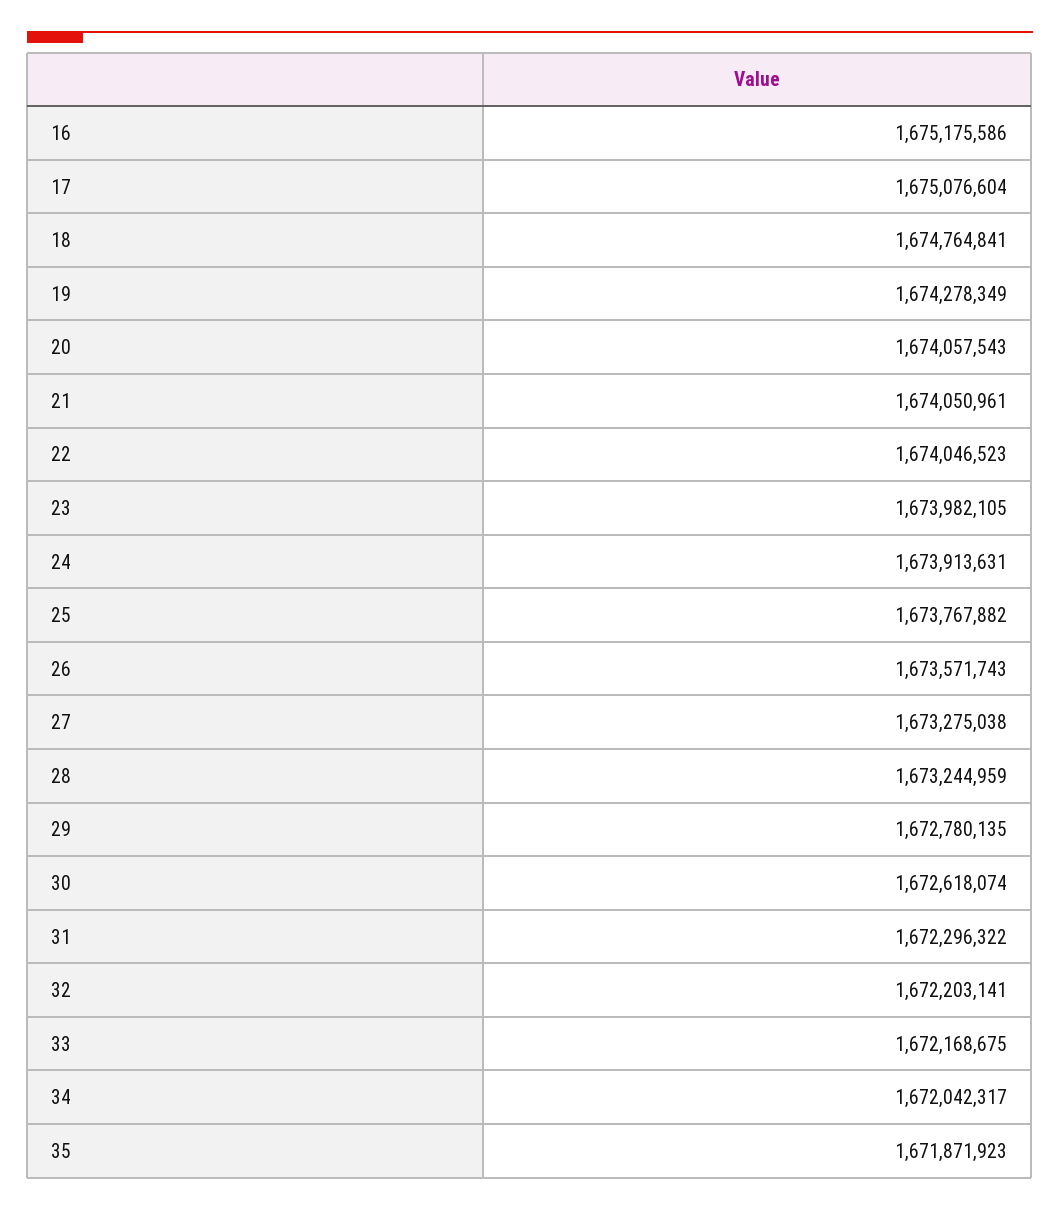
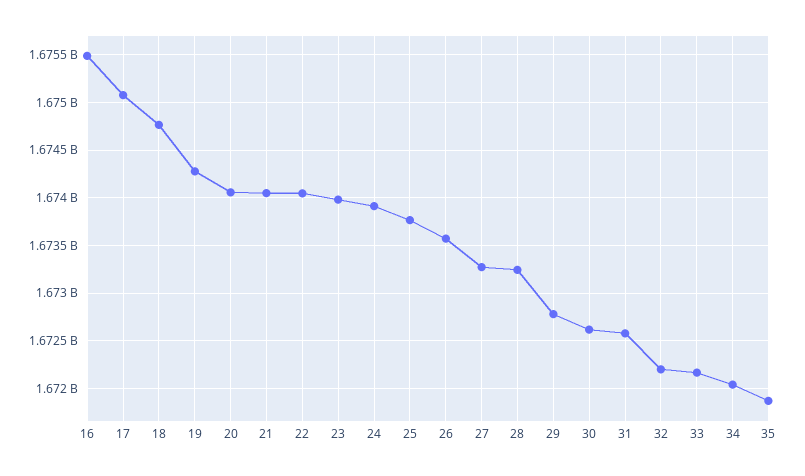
16: 1675175586 -> 1675500000
31: 1672296322 -> 1672600000

